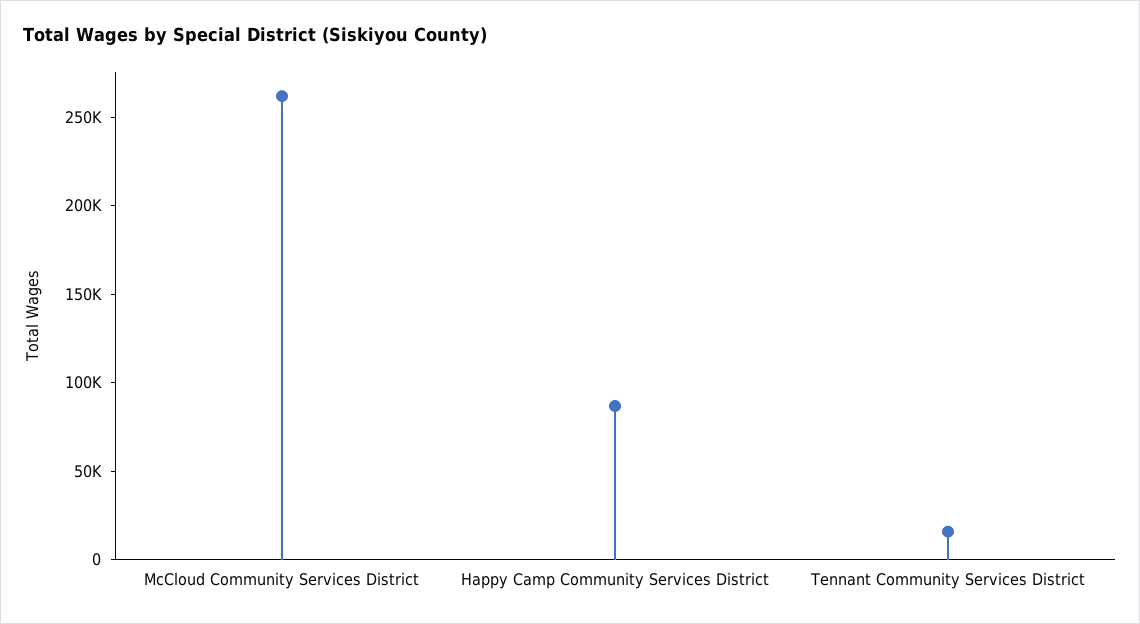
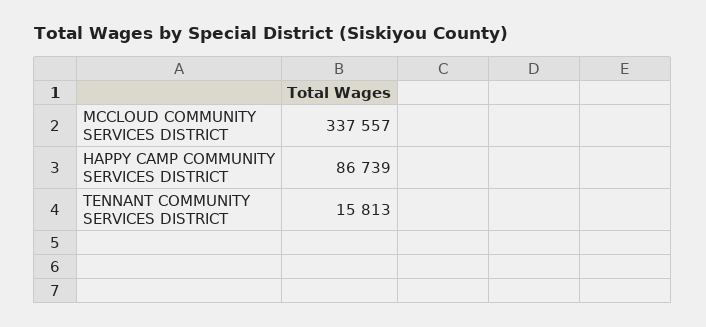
McCloud Community Services District: 260000 -> 337557

